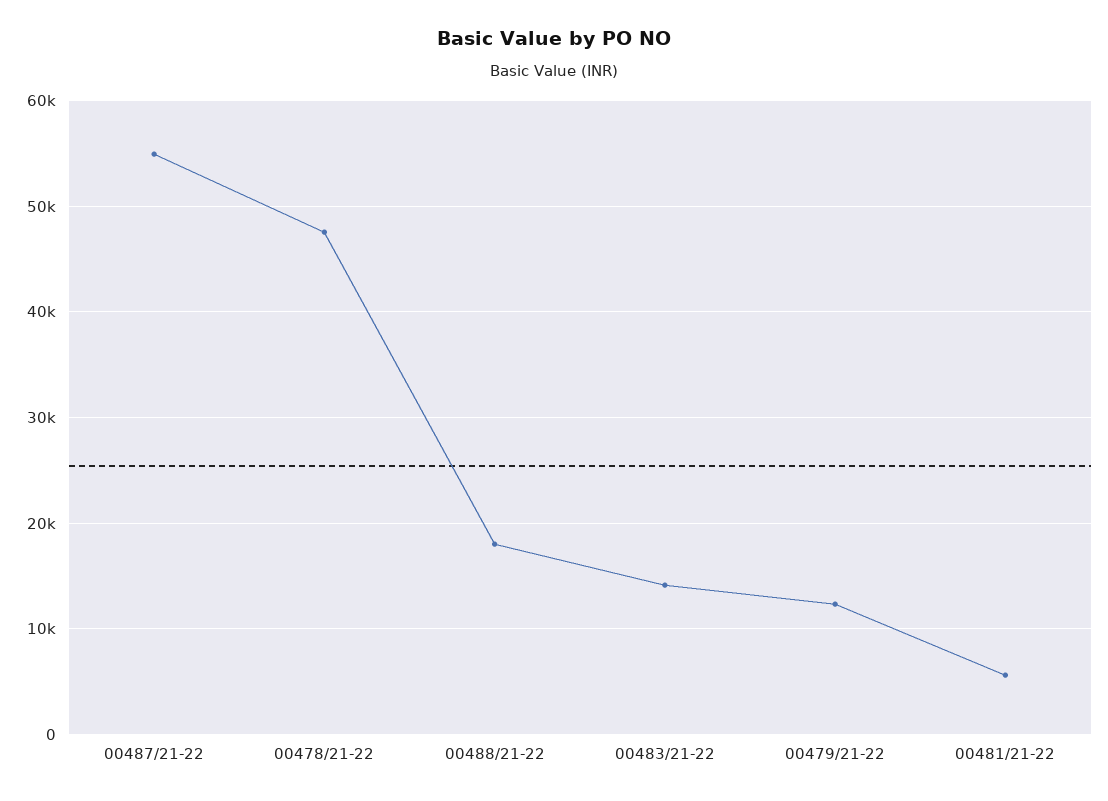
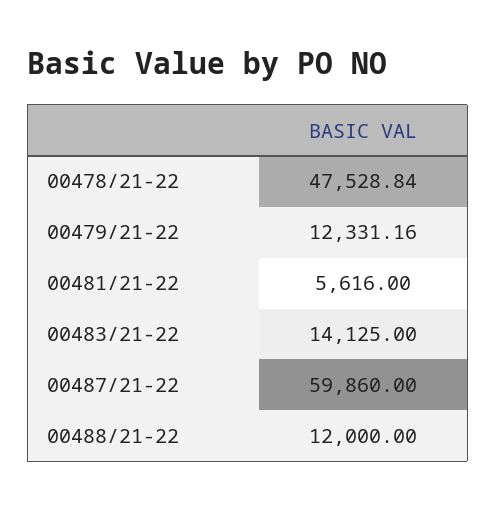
00487/21-22: 55000 -> 59860
00488/21-22: 18000 -> 12000

